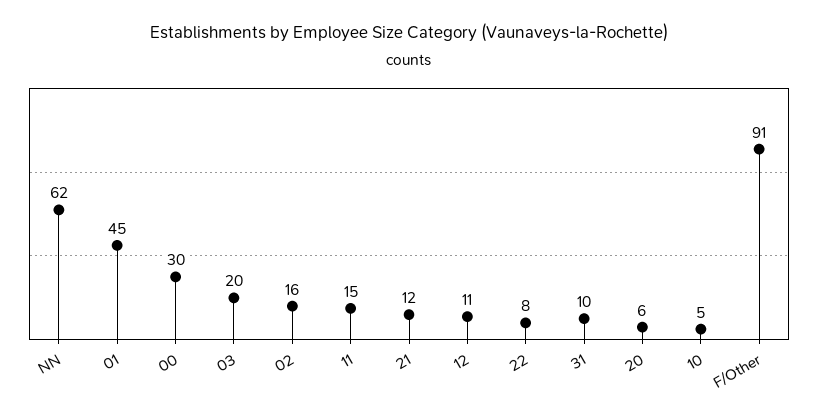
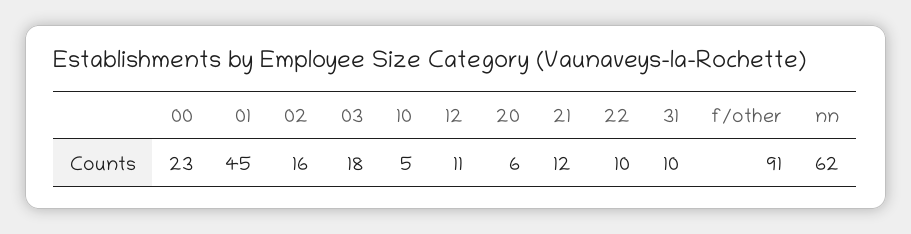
00: 30 -> 23
03: 20 -> 18
11: 15 -> none
22: 8 -> 10

